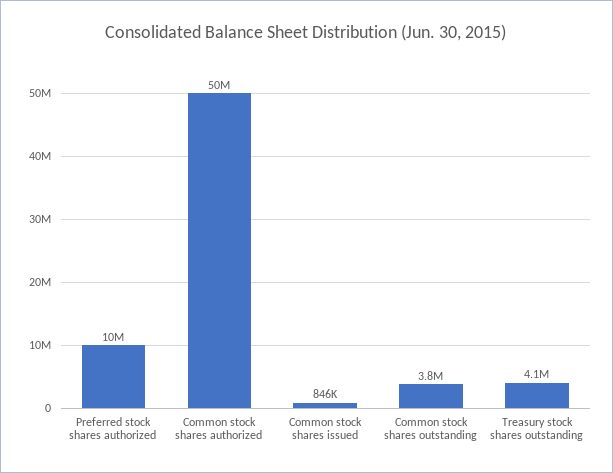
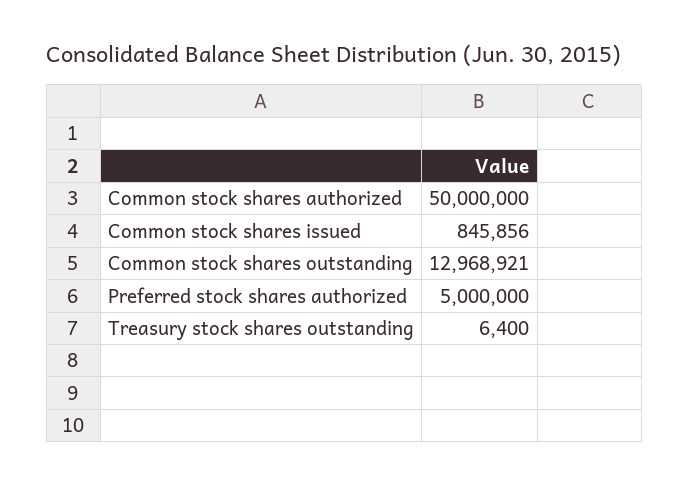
Preferred stock shares authorized: 10000000 -> 5000000
Common stock shares outstanding: 3800000 -> 12968921
Treasury stock shares outstanding: 4100000 -> 6400

